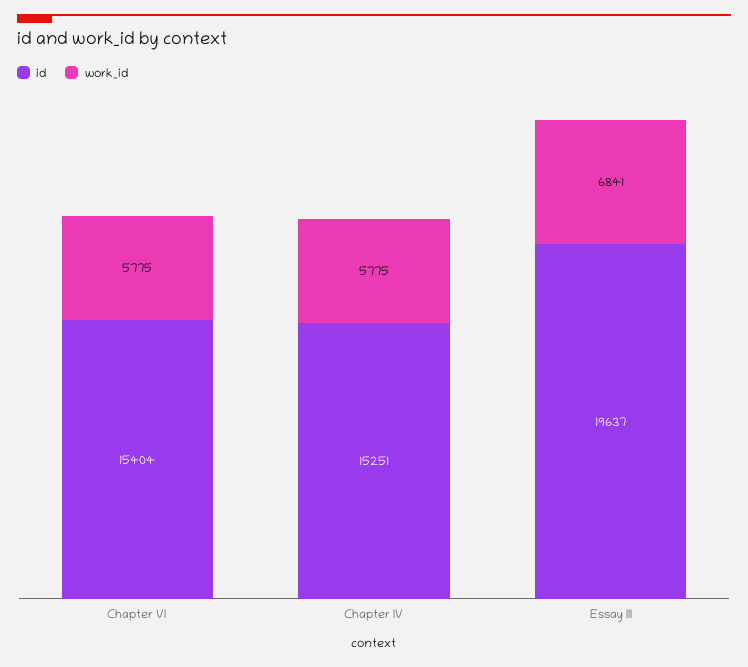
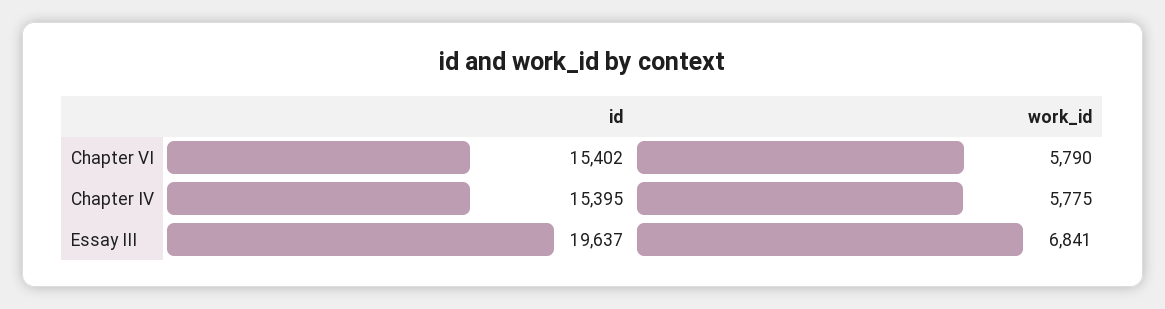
id, Chapter VI: 15404 -> 15402
work_id, Chapter VI: 5775 -> 5790
id, Chapter IV: 15251 -> 15395

